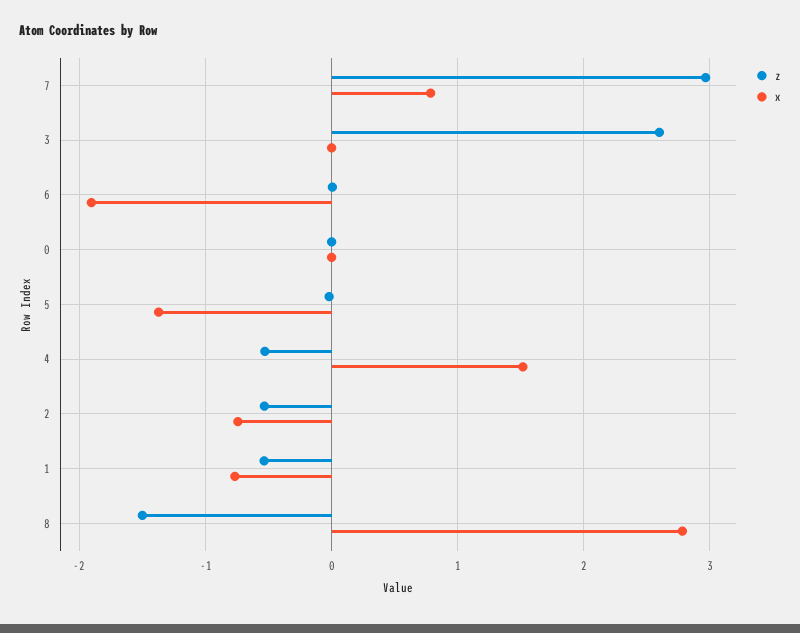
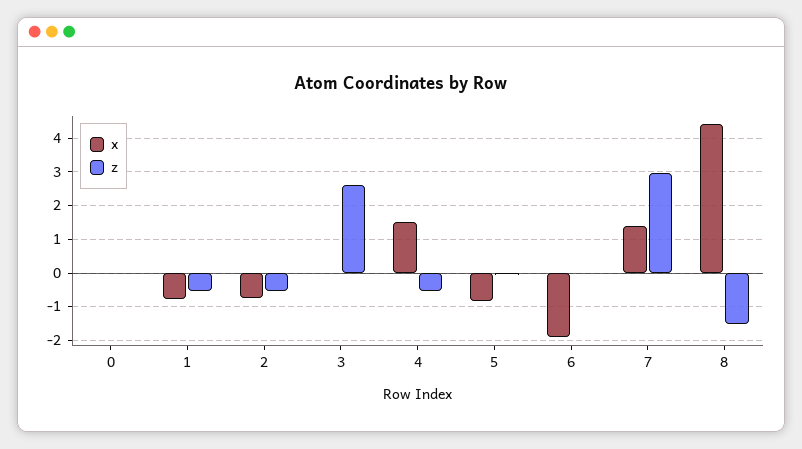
x, 7: 0.8 -> 1.4
x, 5: -1.4 -> -0.8
x, 8: 2.8 -> 4.4

